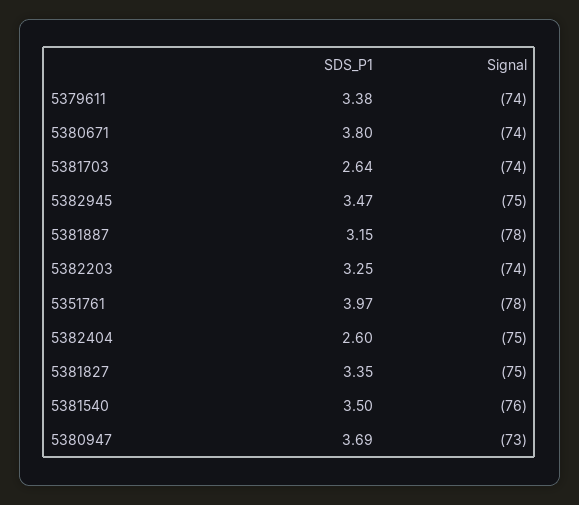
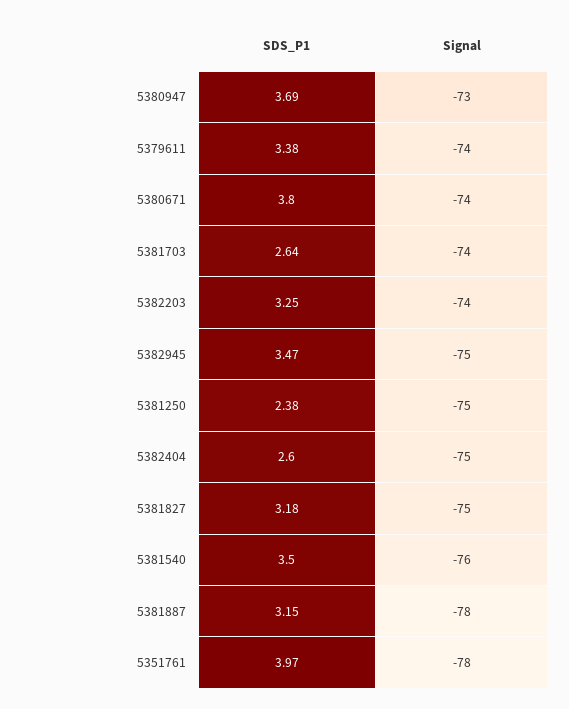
SDS_P1, 5381827: 3.35 -> 3.18
SDS_P1, 5381250: none -> 2.38
Signal, 5381250: none -> -75

